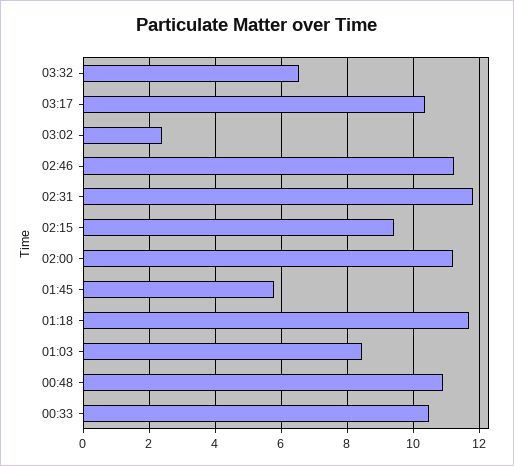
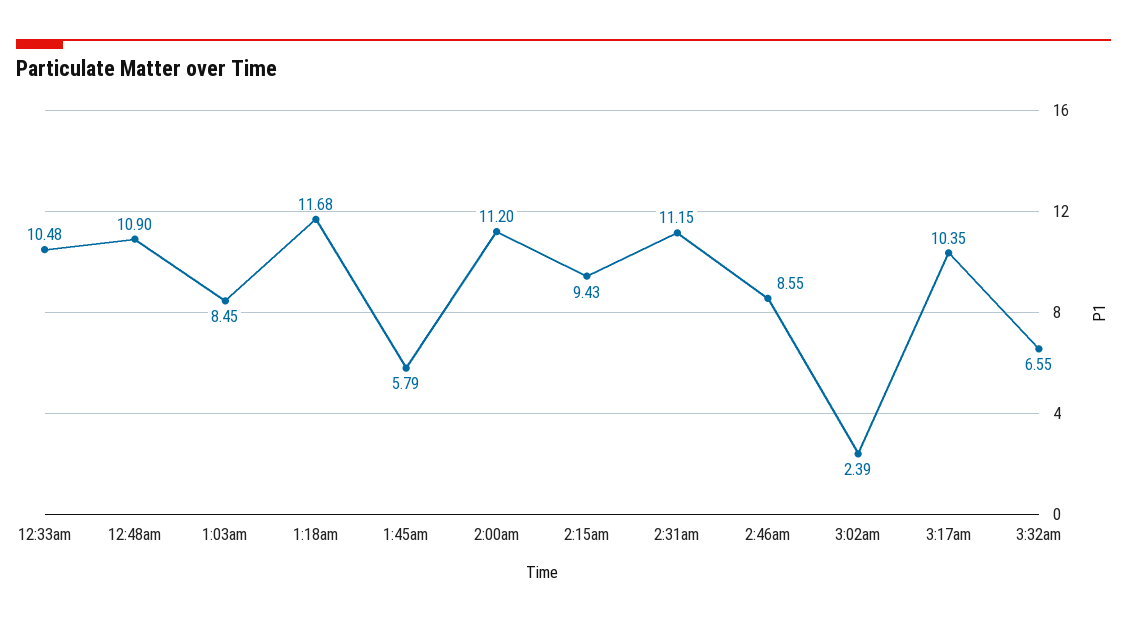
02:46: 11.2 -> 8.55
02:31: 11.8 -> 11.15

